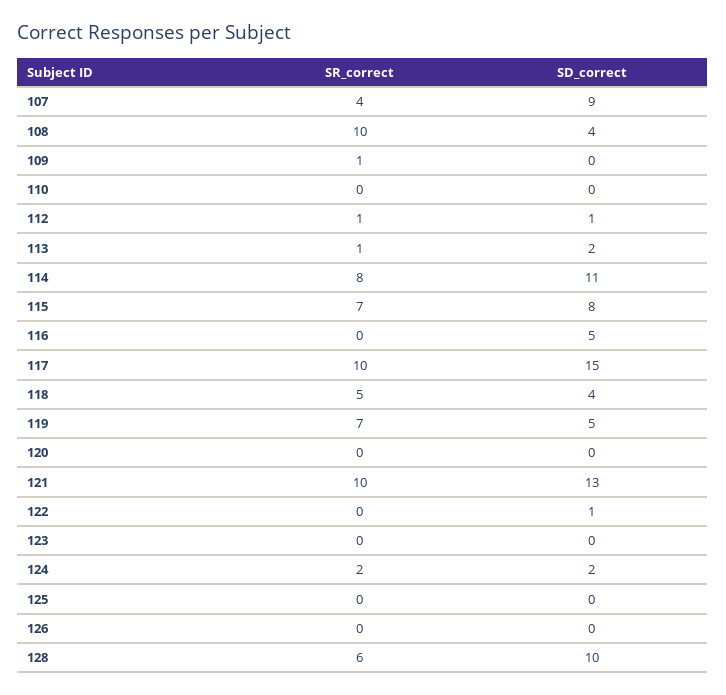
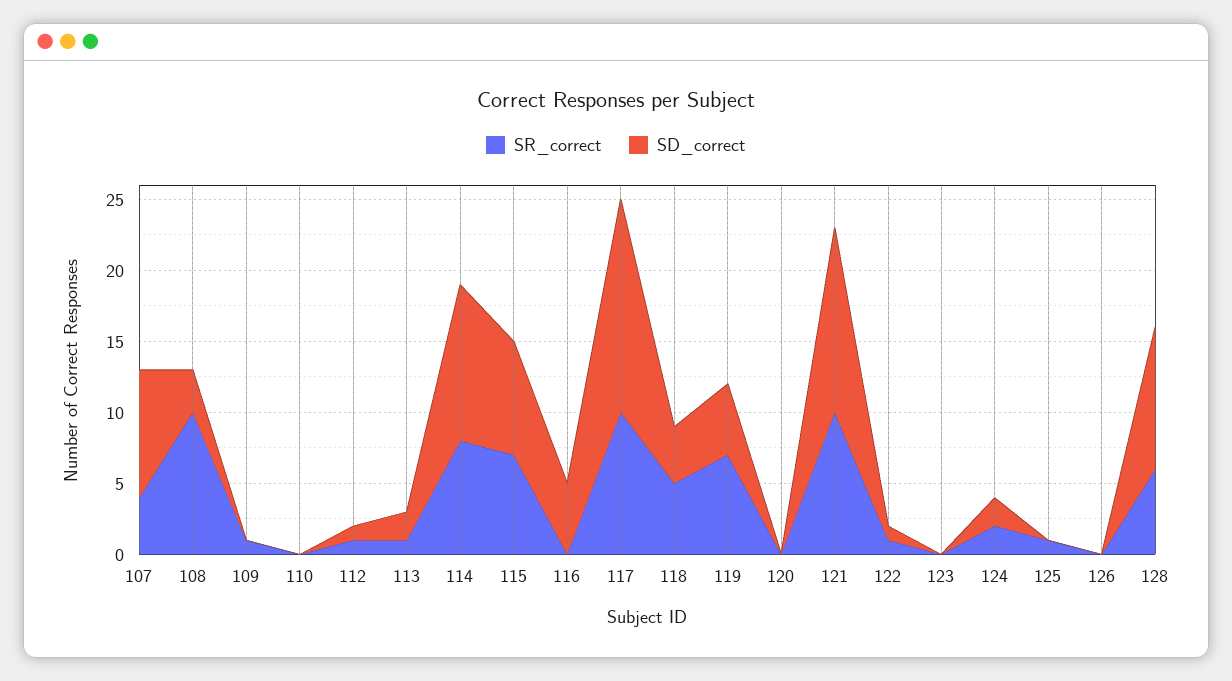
SD_correct, 108: 4 -> 3
SR_correct, 122: 0 -> 1
SR_correct, 125: 0 -> 1

